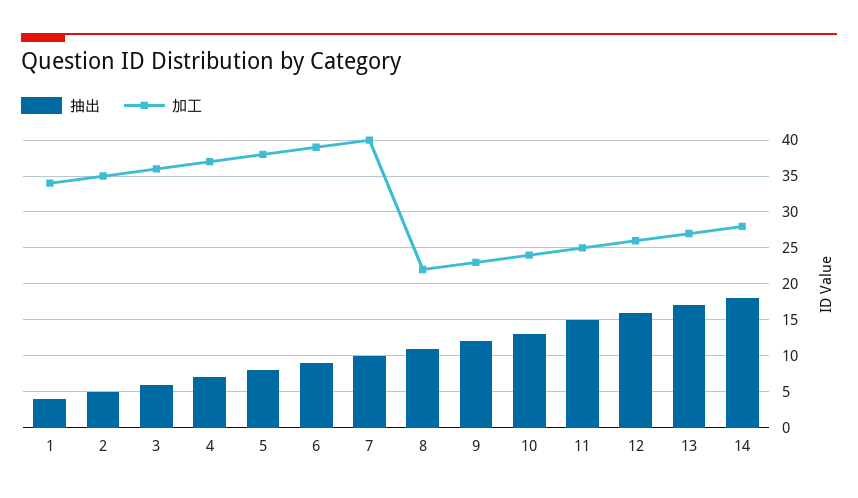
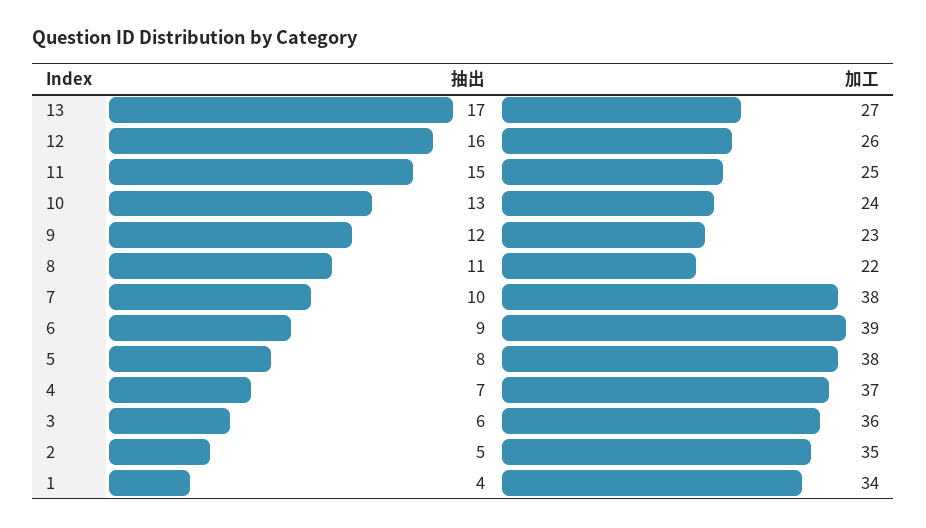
加工, 7: 40 -> 38
抽出, 14: 18 -> none
加工, 14: 28 -> none

